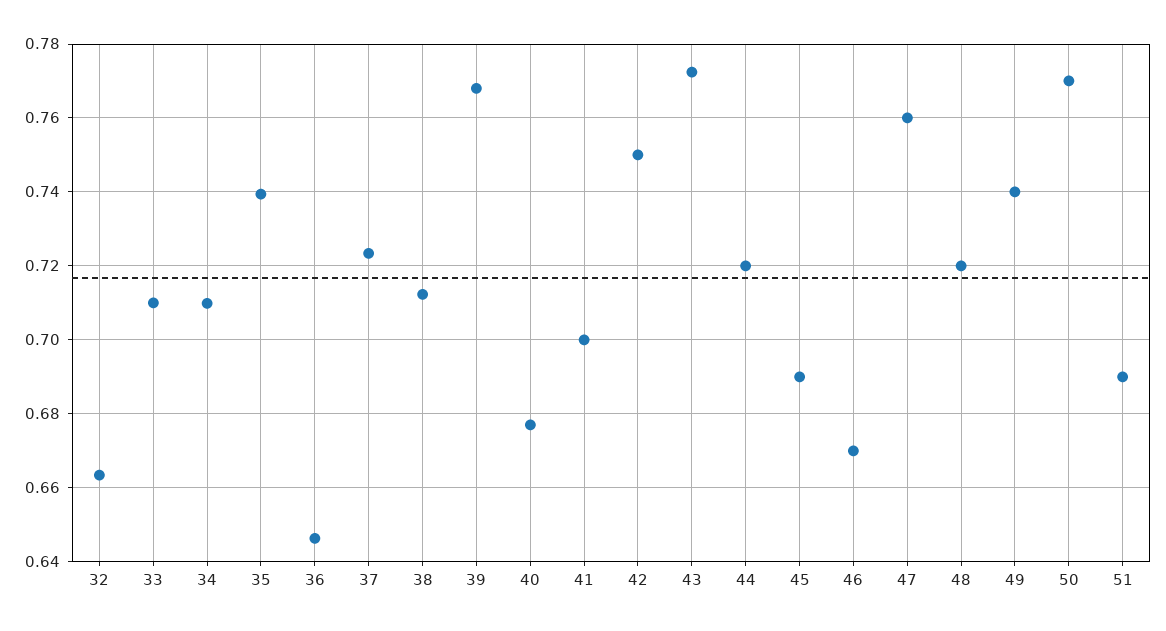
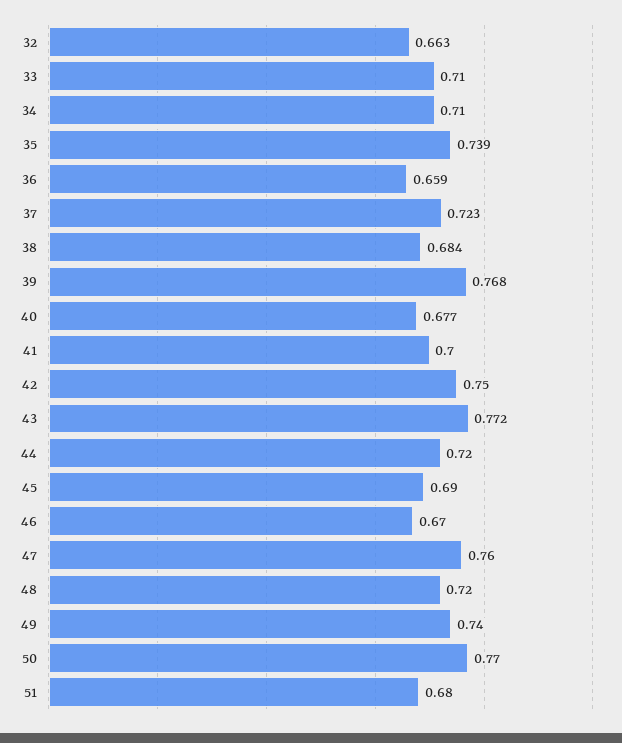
36: 0.646 -> 0.659
38: 0.712 -> 0.684
51: 0.69 -> 0.68

